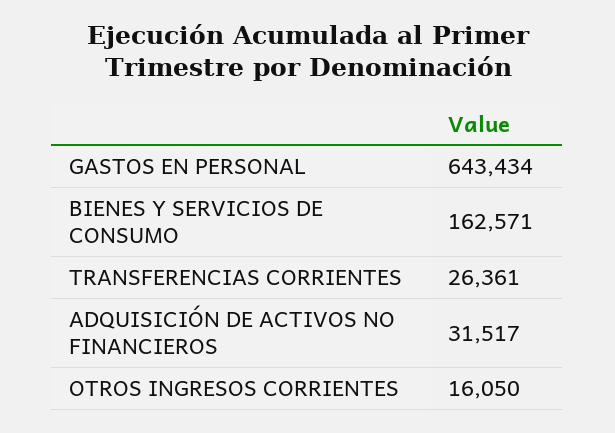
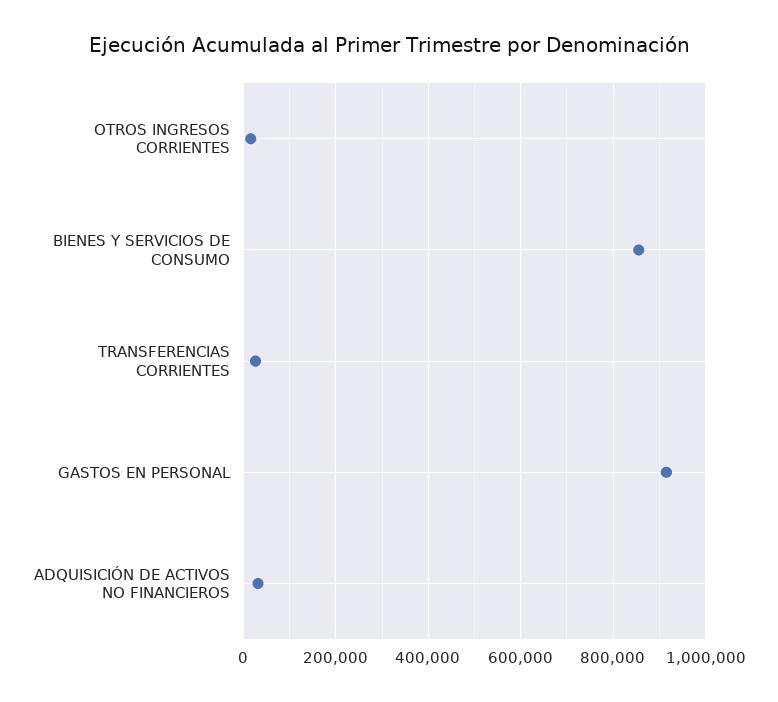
GASTOS EN PERSONAL: 643434 -> 920000
BIENES Y SERVICIOS DE CONSUMO: 162571 -> 860000

